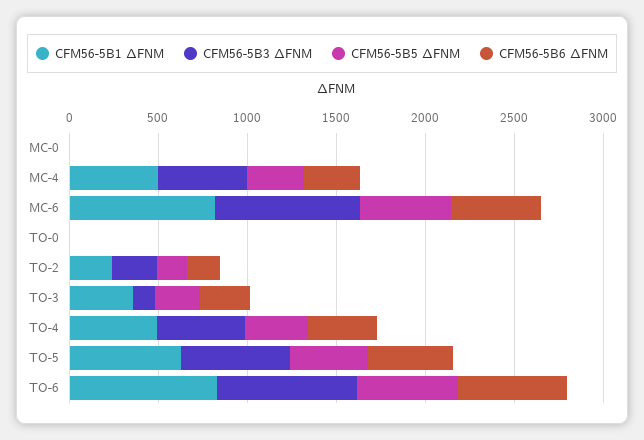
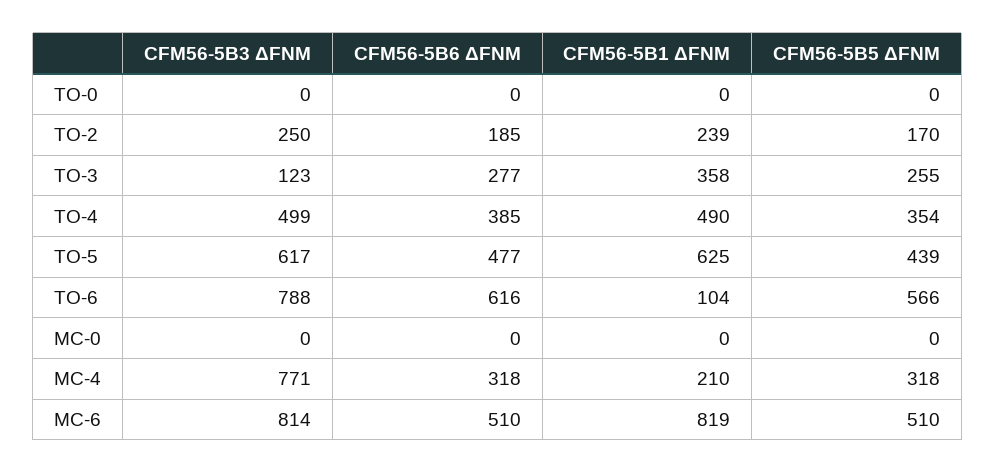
CFM56-5B1 ΔFNM, MC-4: 500 -> 210
CFM56-5B3 ΔFNM, MC-4: 500 -> 771
CFM56-5B1 ΔFNM, TO-6: 800 -> 104

